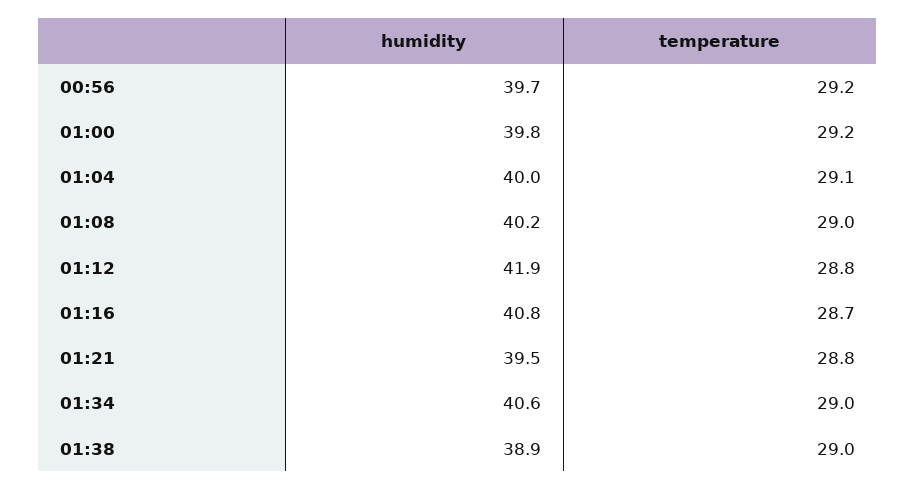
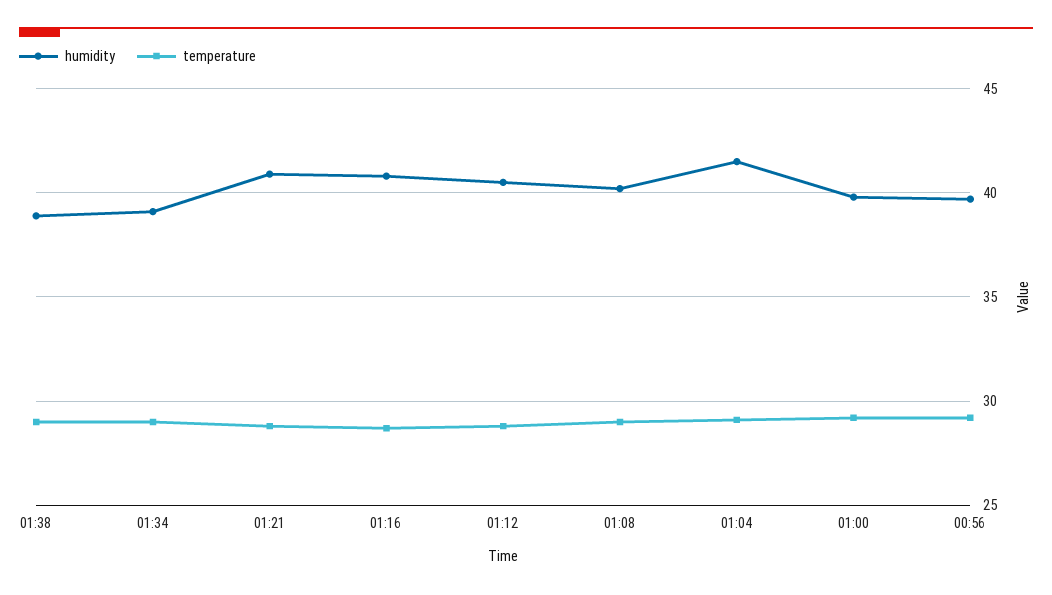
humidity, 01:04: 40 -> 41.5
humidity, 01:12: 41.9 -> 40.5
humidity, 01:21: 39.5 -> 41
humidity, 01:34: 40.6 -> 39

